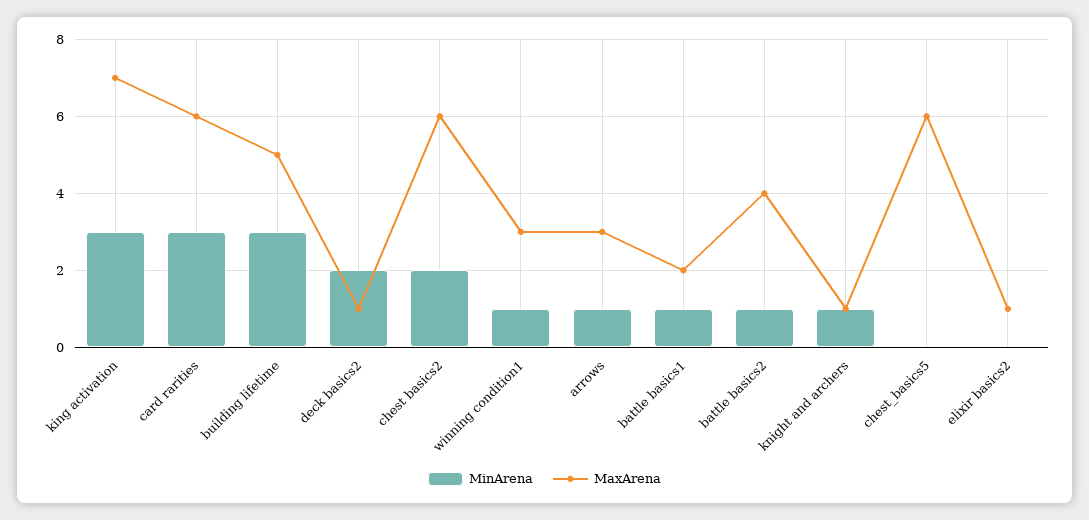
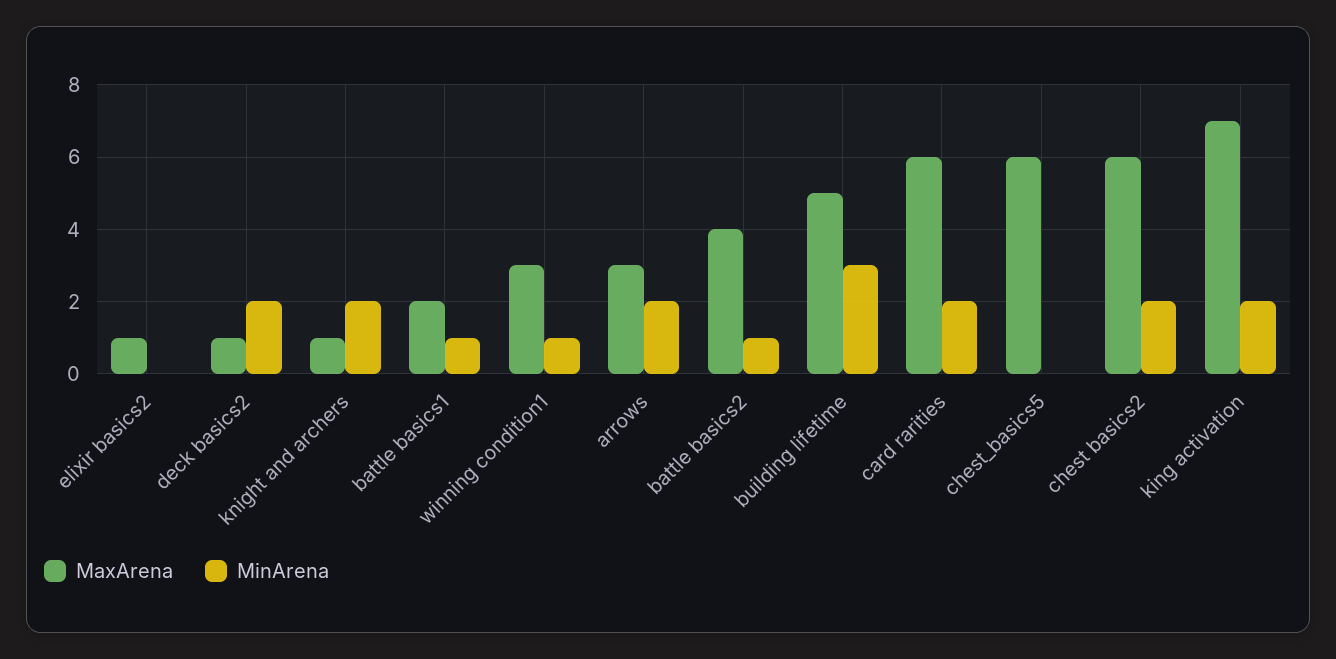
MinArena, king activation: 3 -> 2
MinArena, card rarities: 3 -> 2
MinArena, arrows: 1 -> 2
MinArena, knight and archers: 1 -> 2

